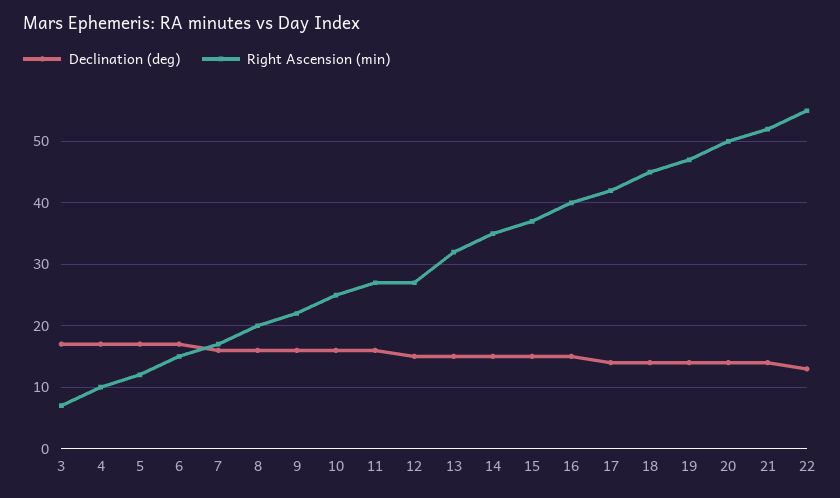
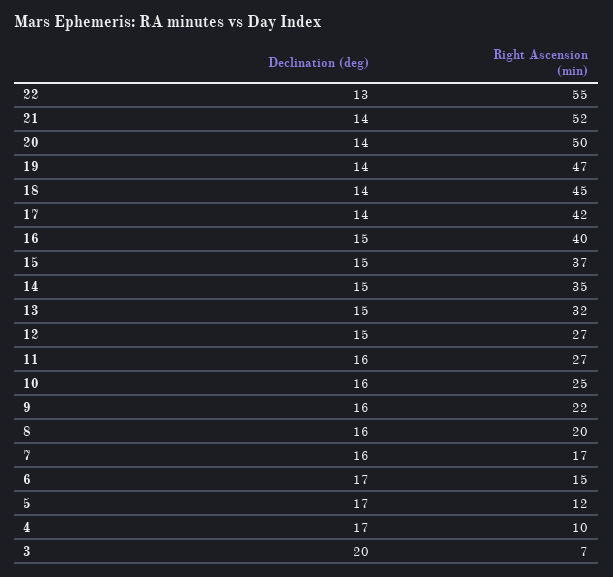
Declination (deg), 3: 17 -> 20

